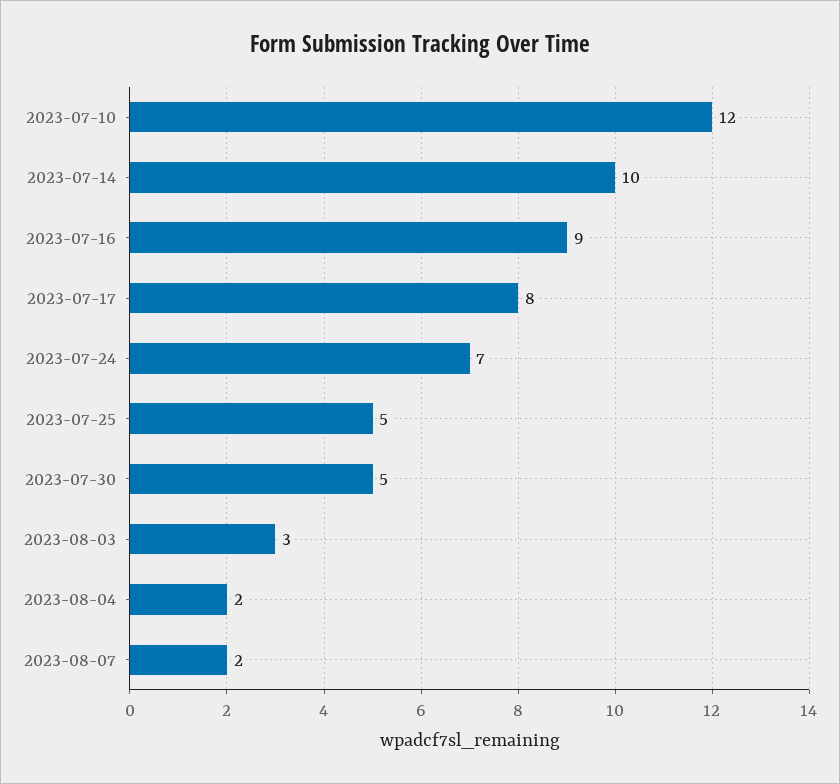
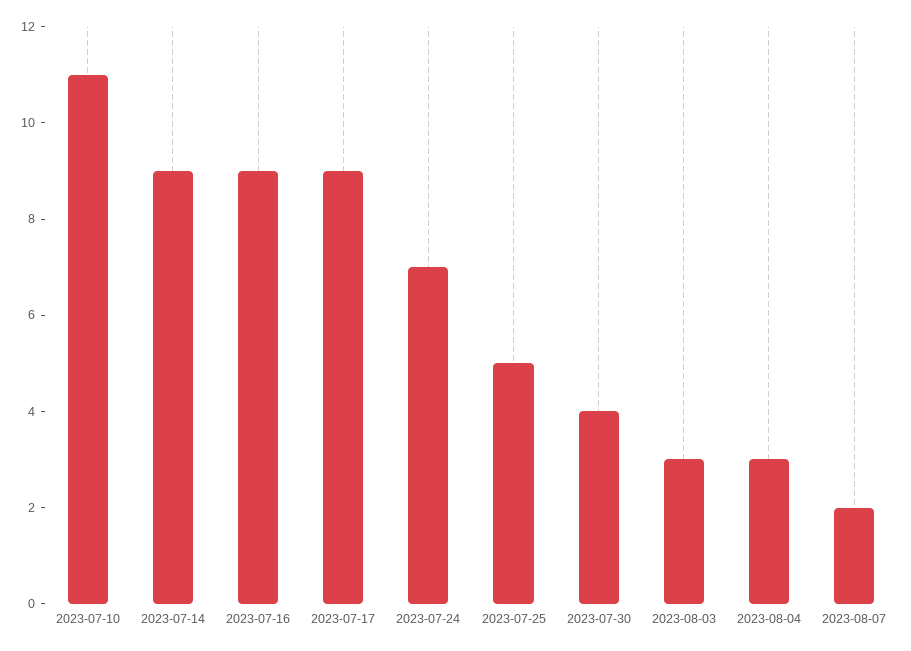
2023-07-10: 12 -> 11
2023-07-14: 10 -> 9
2023-07-17: 8 -> 9
2023-07-30: 5 -> 4
2023-08-04: 2 -> 3

